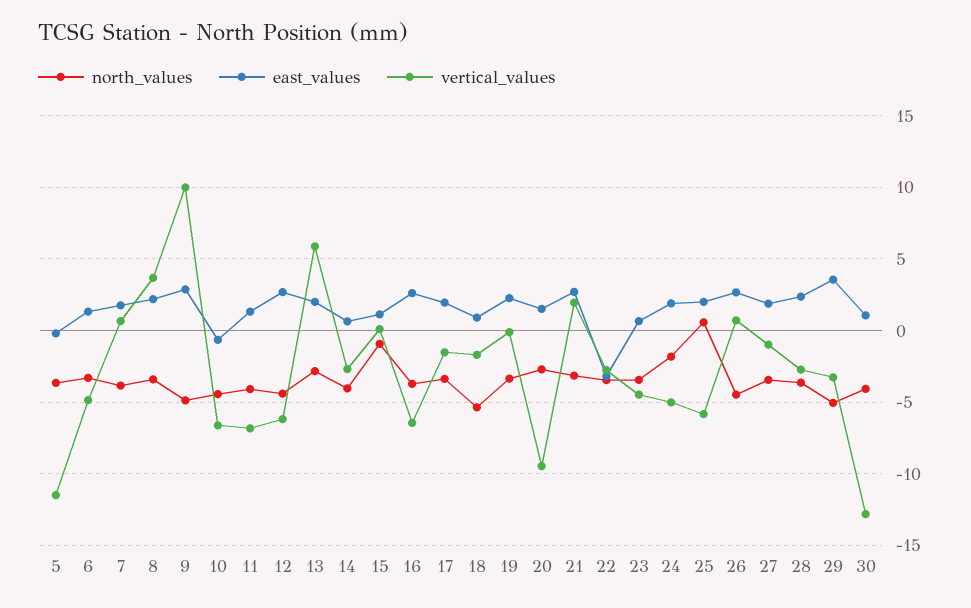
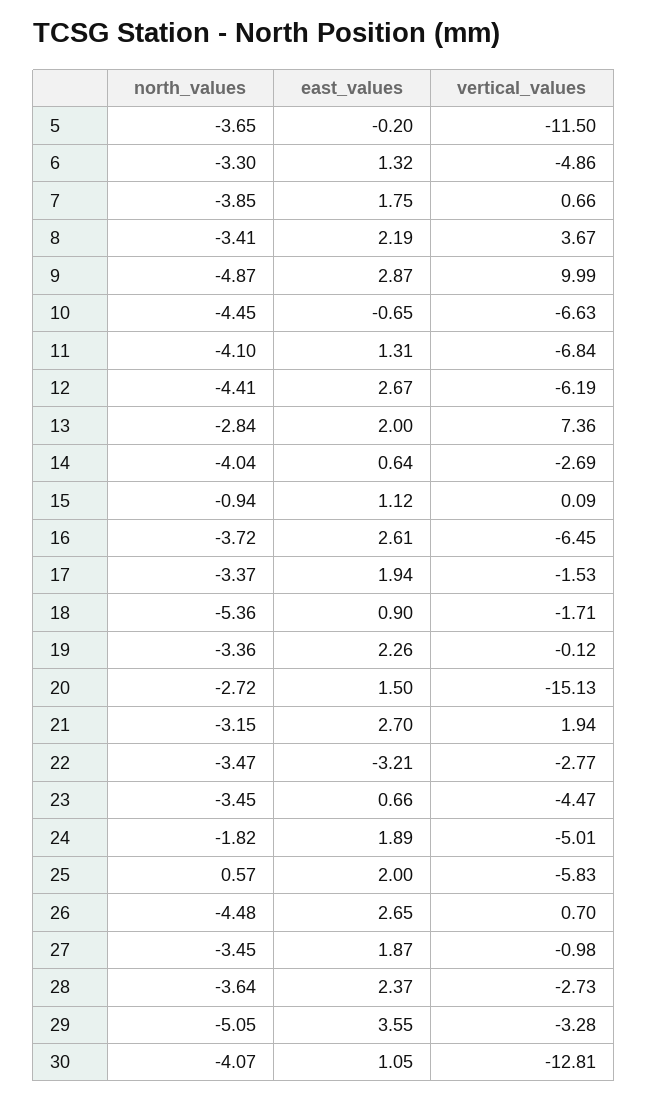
vertical_values, 13: 6 -> 7.36
vertical_values, 20: -9.5 -> -15.13

